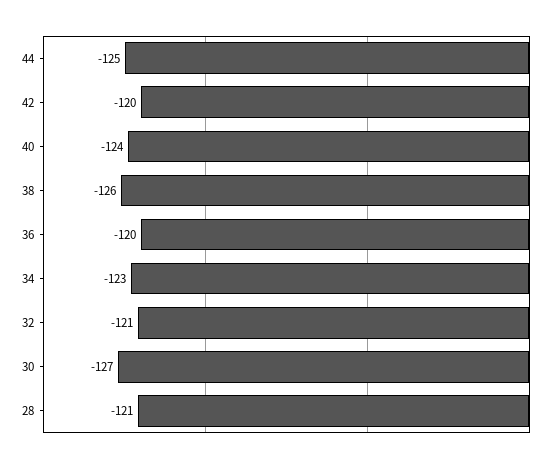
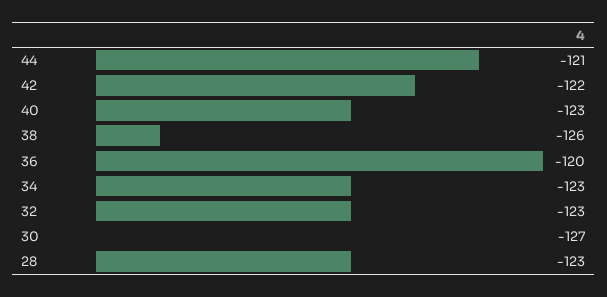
44: -125 -> -121
42: -120 -> -122
40: -124 -> -123
32: -121 -> -123
28: -121 -> -123

